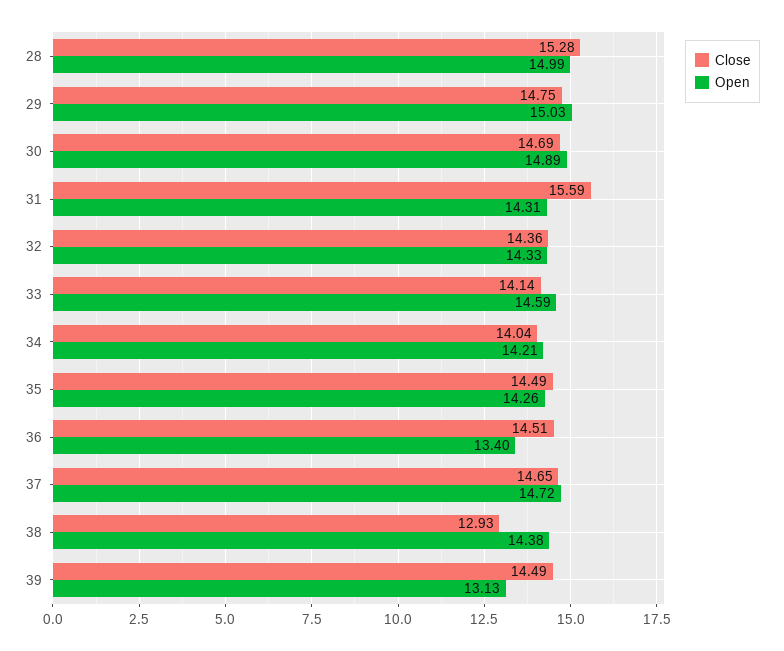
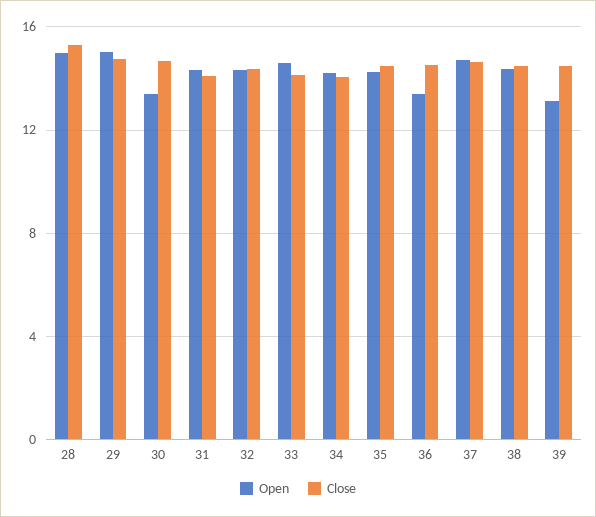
Open, 30: 14.89 -> 13.5
Close, 31: 15.59 -> 14
Close, 38: 12.93 -> 14.5

